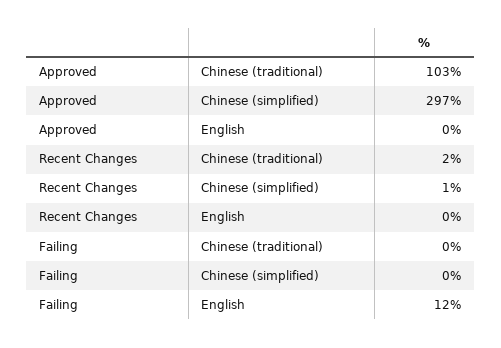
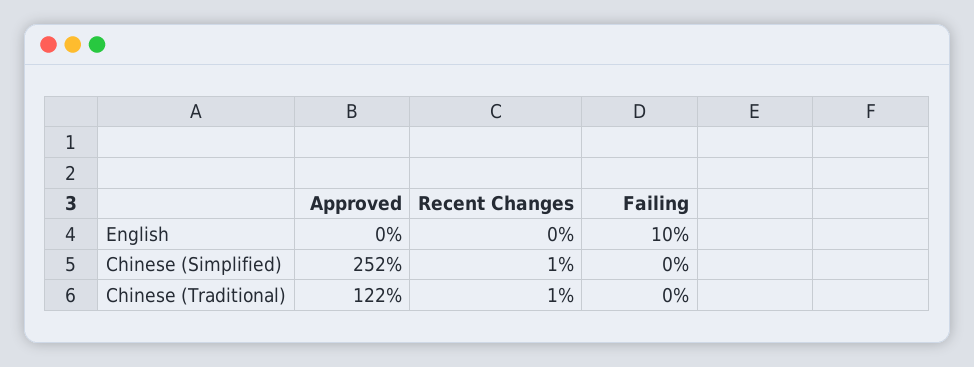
Approved, Chinese (traditional): 103 -> 122
Approved, Chinese (simplified): 297 -> 252
Recent Changes, Chinese (traditional): 2 -> 1
Failing, English: 12 -> 10

